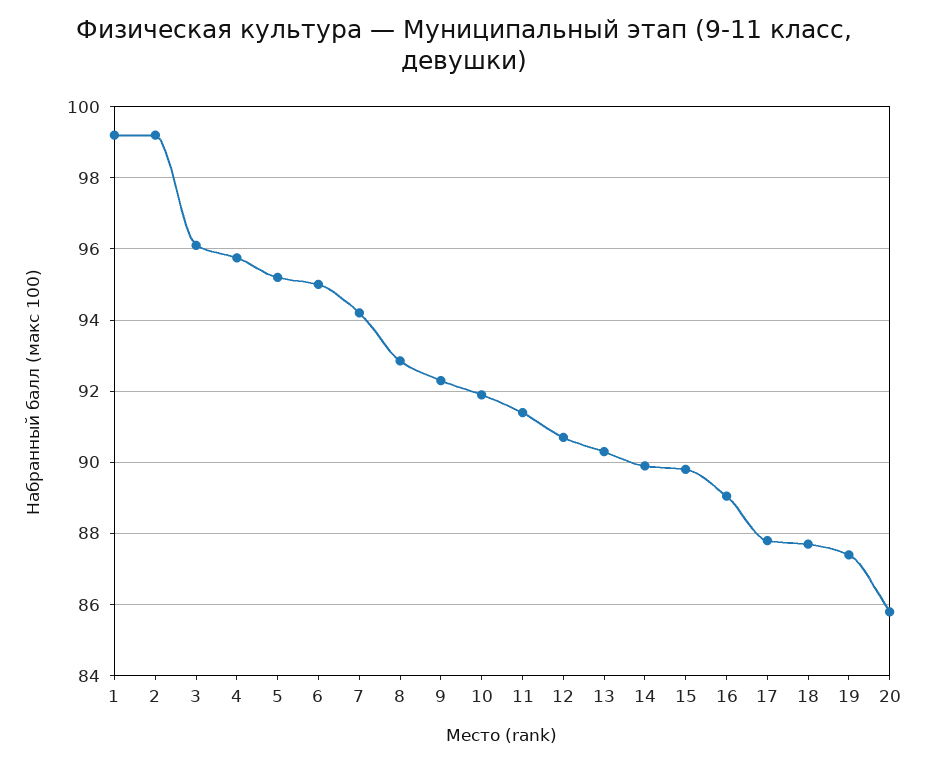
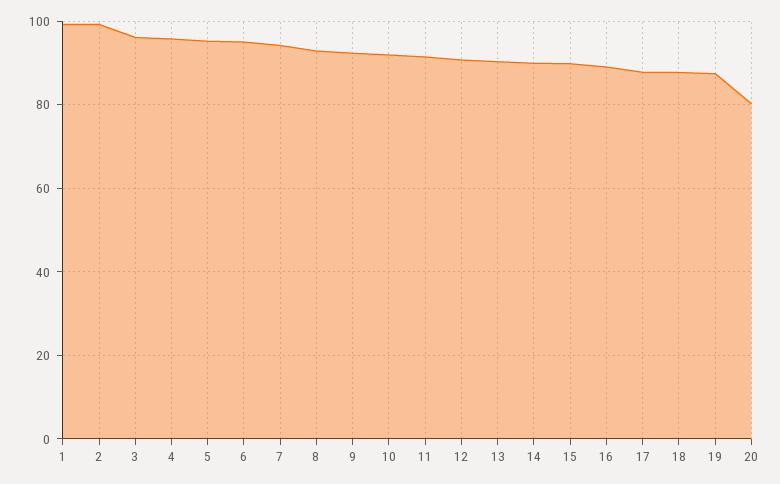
20: 85.8 -> 80

